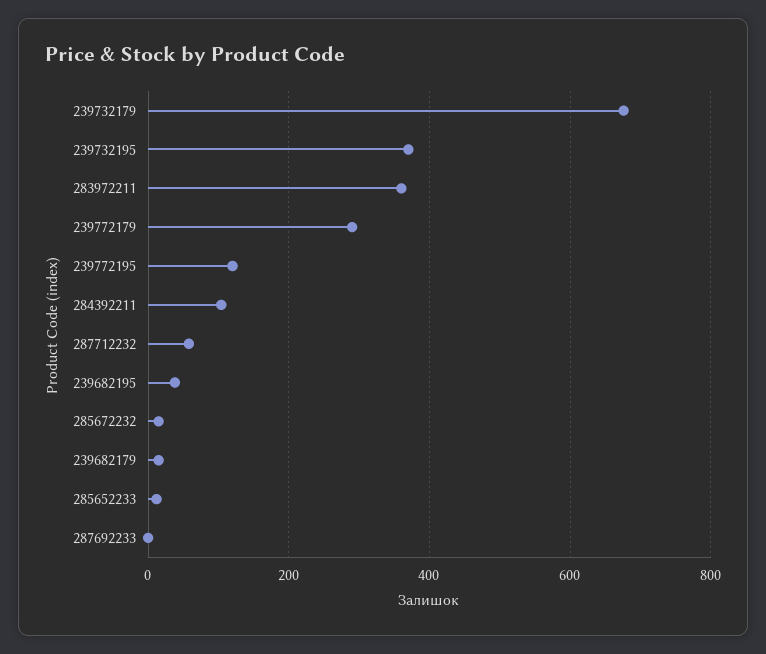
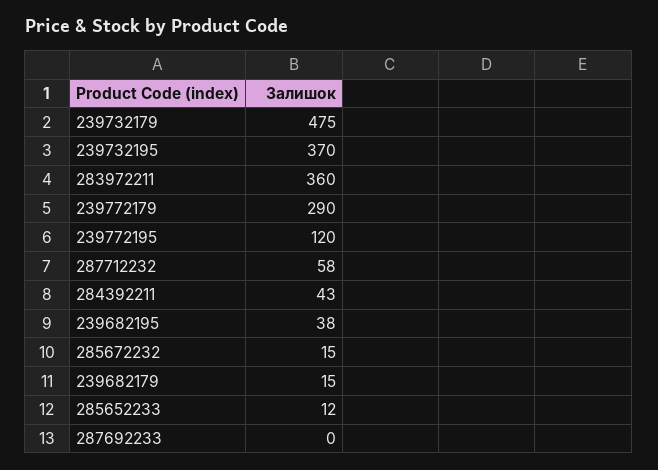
239732179: 680 -> 475
284392211: 100 -> 43

